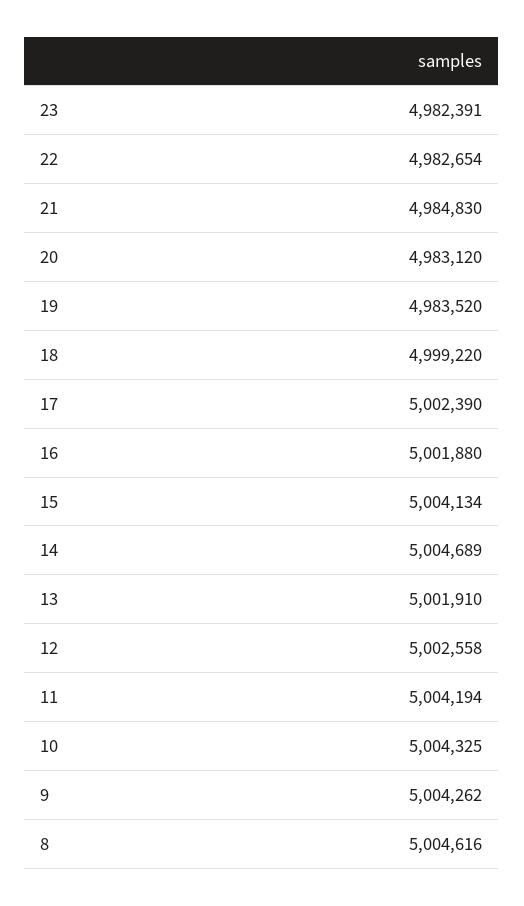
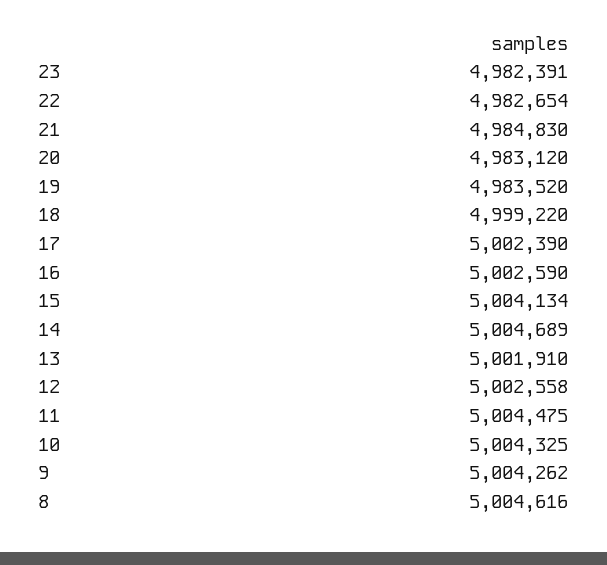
16: 5001880 -> 5002590
11: 5004194 -> 5004475

